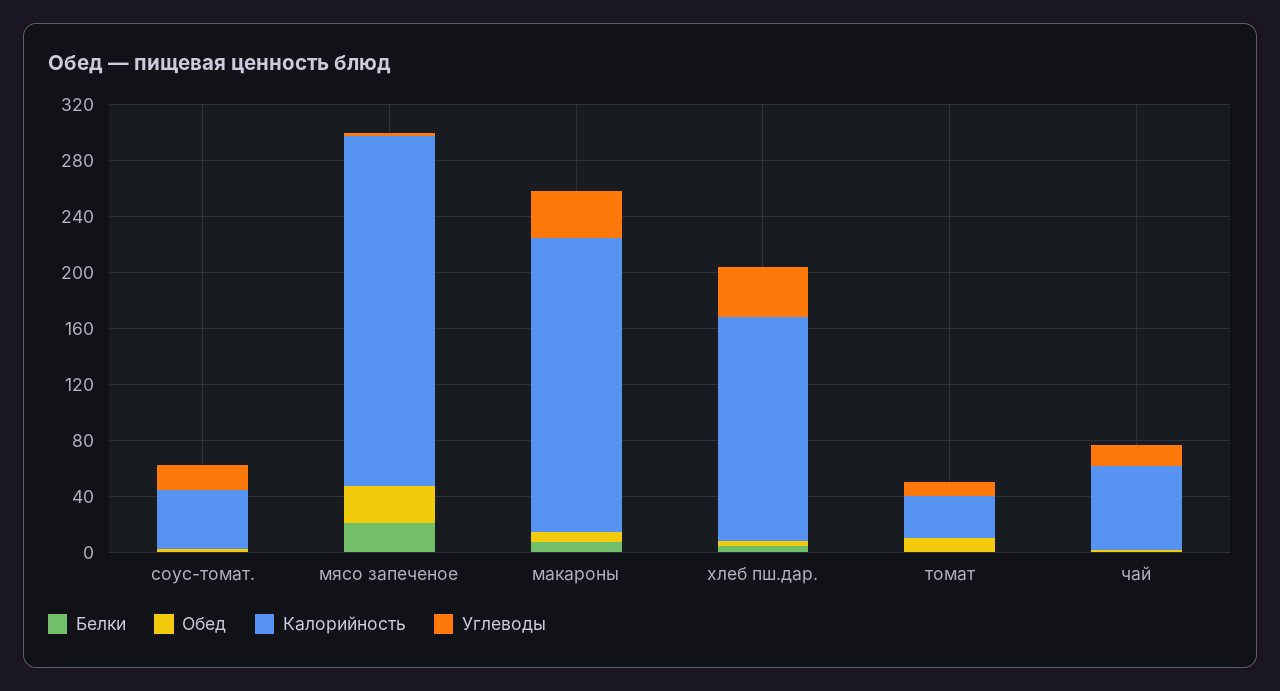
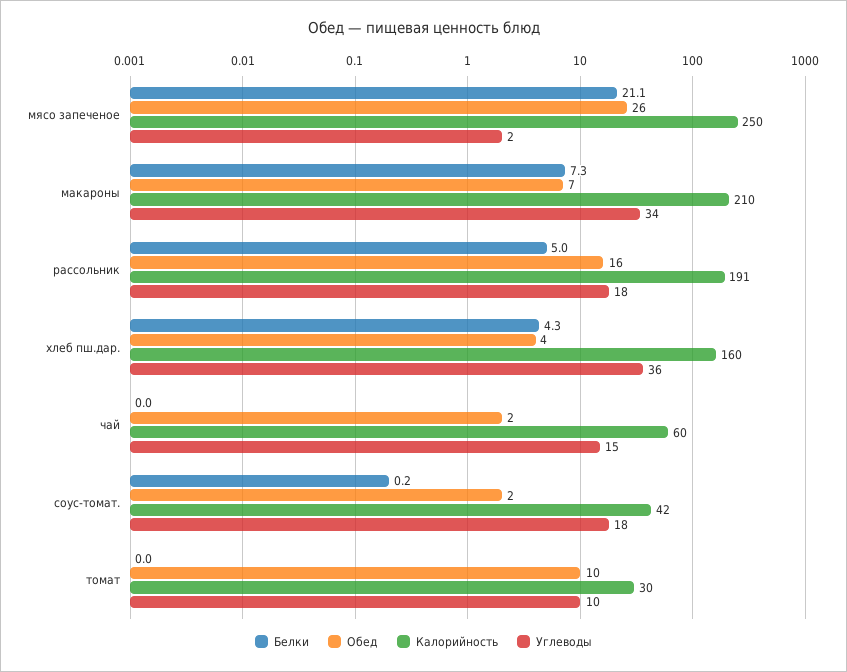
Белки, рассольник: none -> 5
Обед, рассольник: none -> 16
Калорийность, рассольник: none -> 191
Углеводы, рассольник: none -> 18

